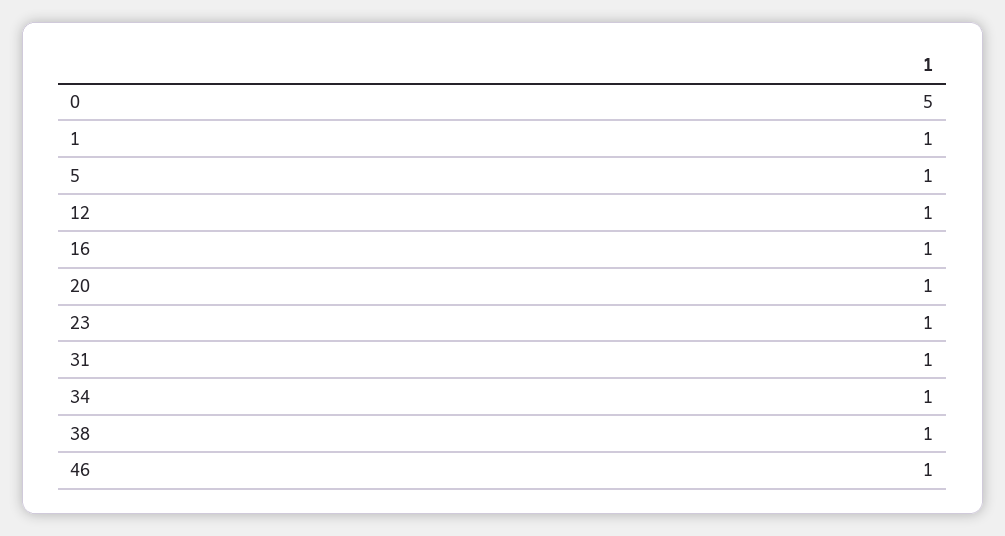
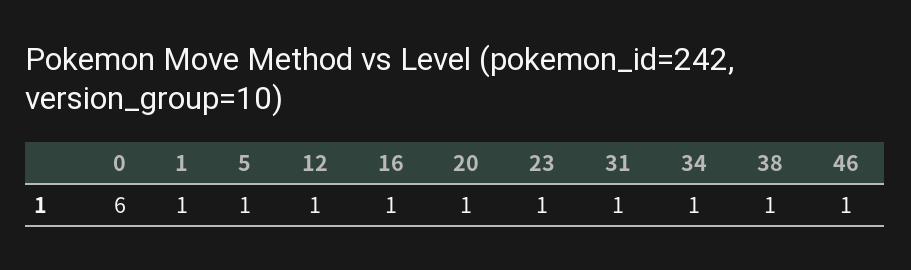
0: 5 -> 6

